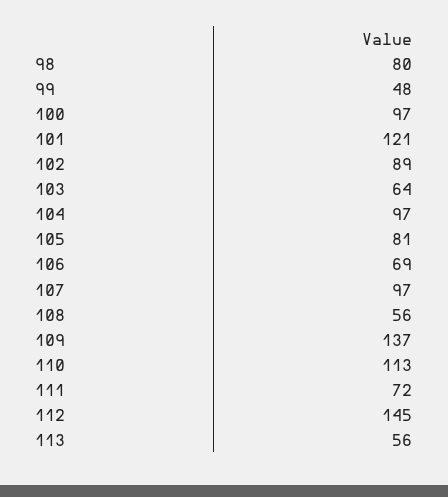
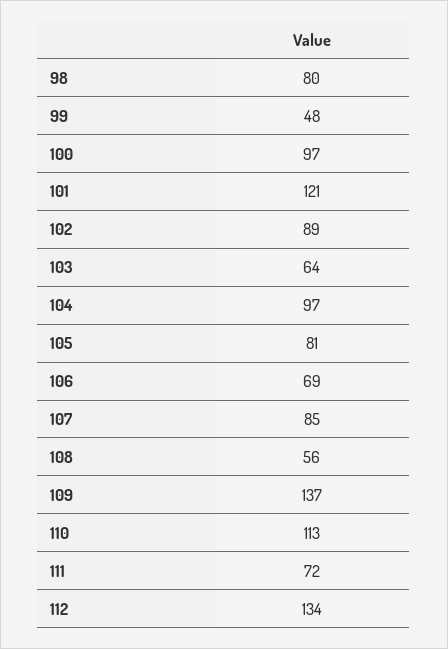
107: 97 -> 85
112: 145 -> 134
113: 56 -> none

